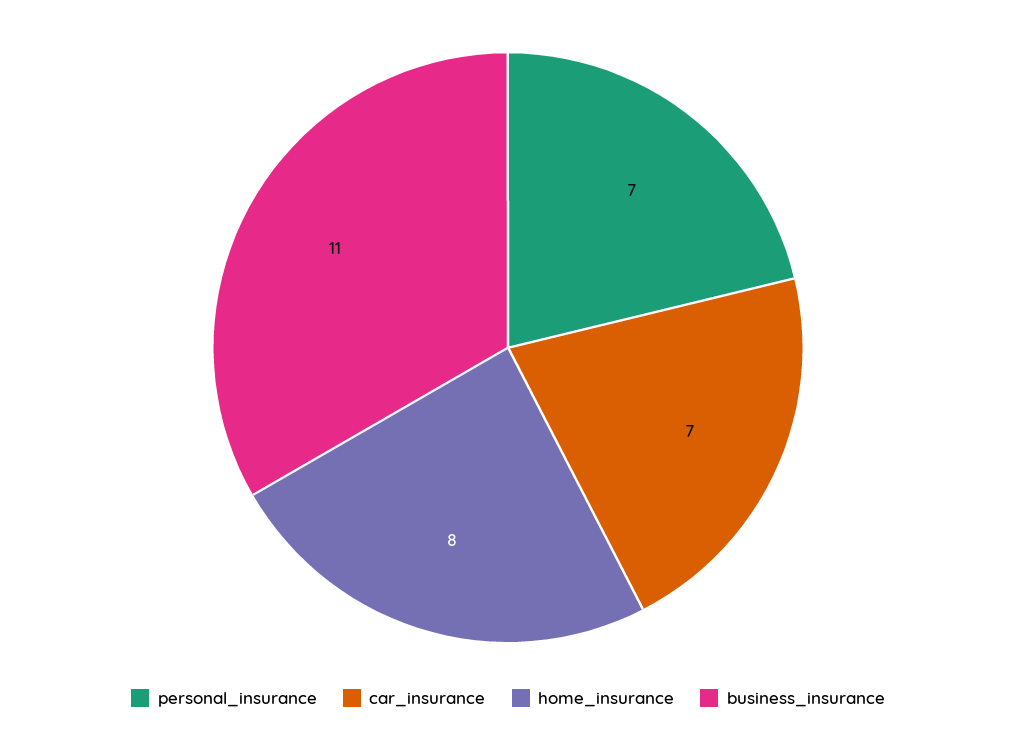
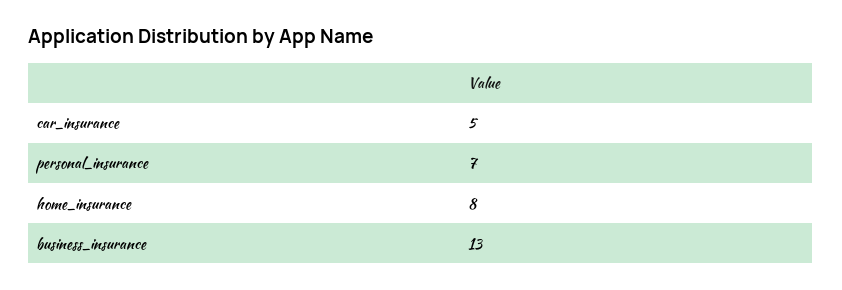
car_insurance: 7 -> 5
business_insurance: 11 -> 13

